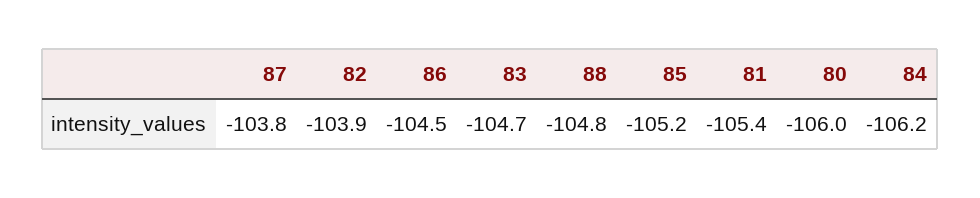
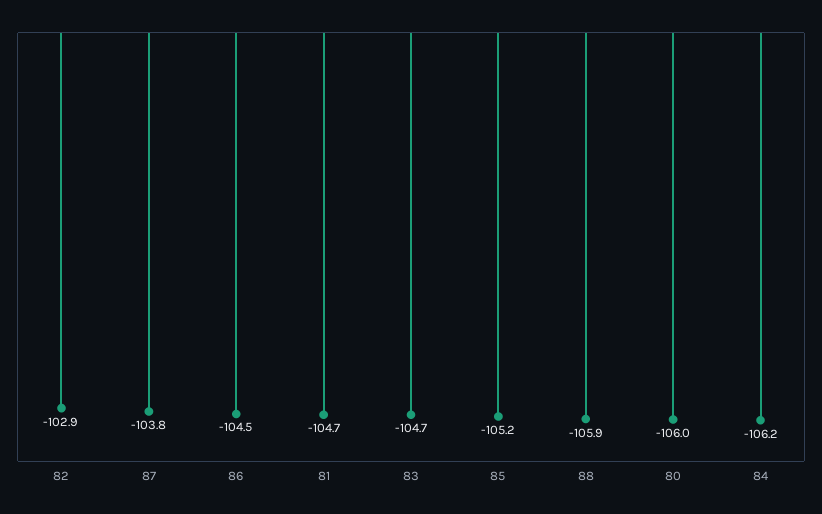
82: -103.9 -> -102.9
88: -104.8 -> -105.9
81: -105.4 -> -104.7

